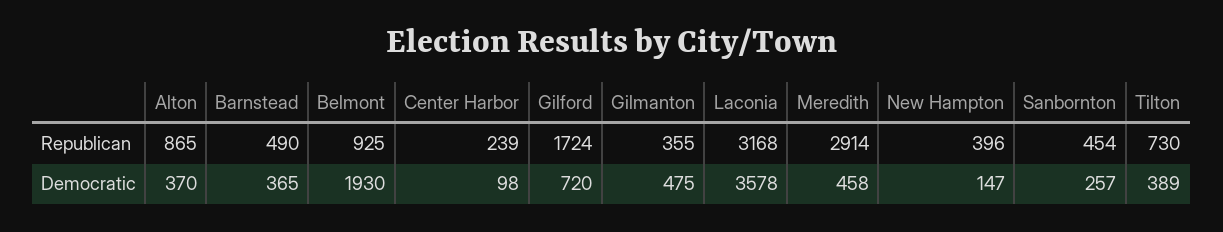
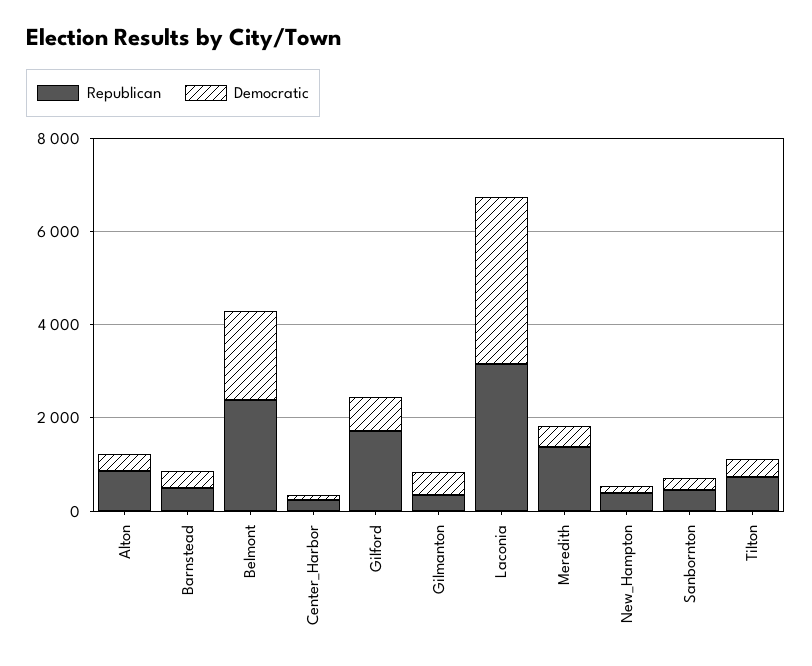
Republican, Belmont: 925 -> 2500
Republican, Meredith: 2914 -> 1500

